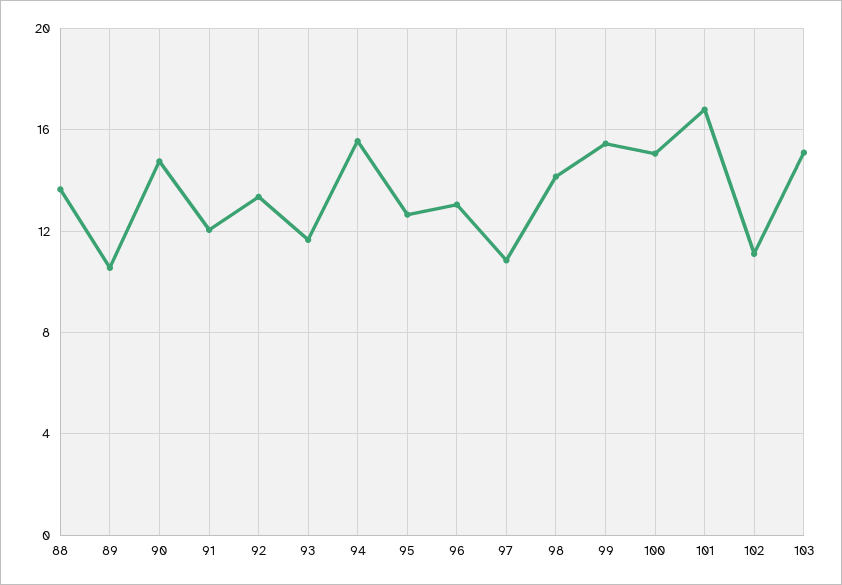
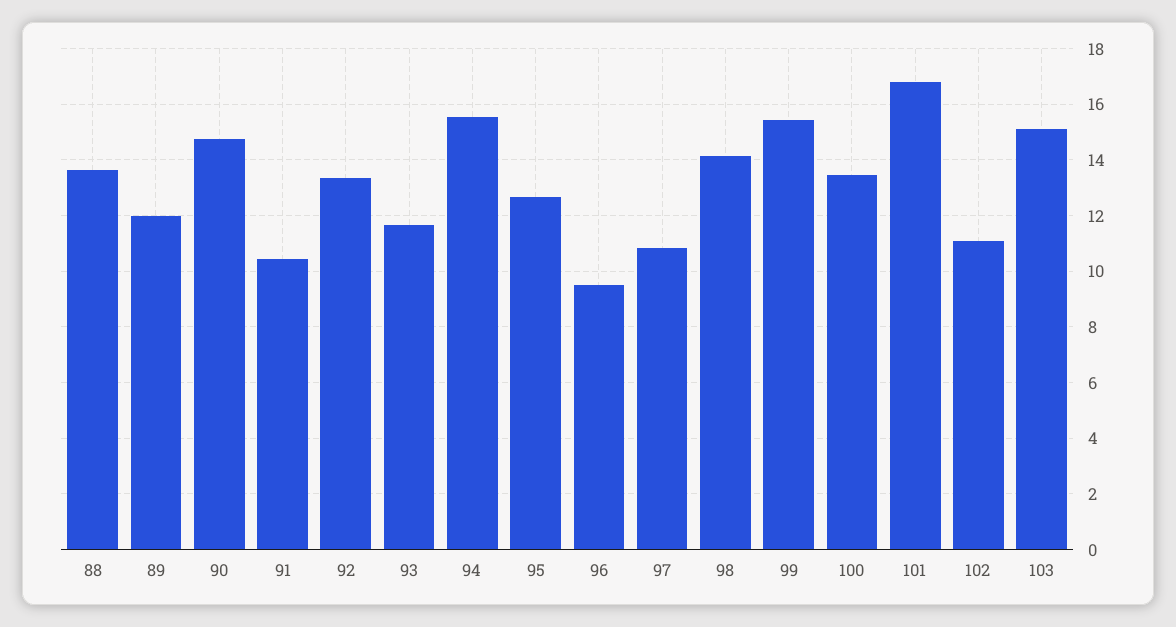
89: 10.5 -> 12
91: 12 -> 10.5
96: 13 -> 9.5
100: 15 -> 13.5

